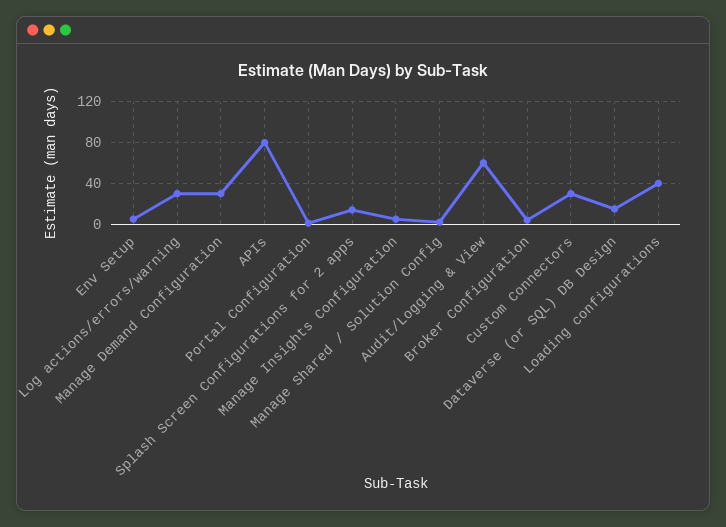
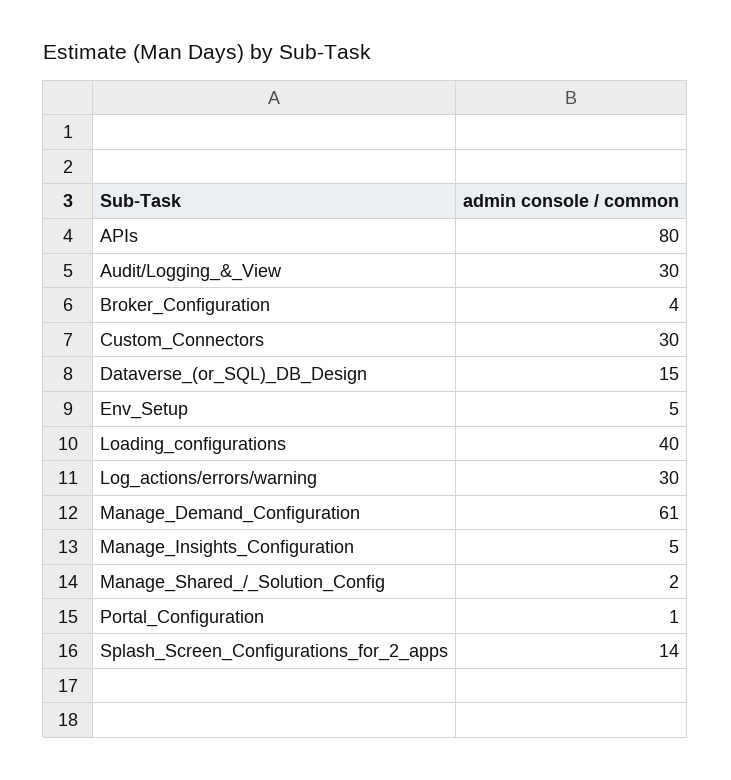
Manage Demand Configuration: 30 -> 61
Audit/Logging & View: 60 -> 30

